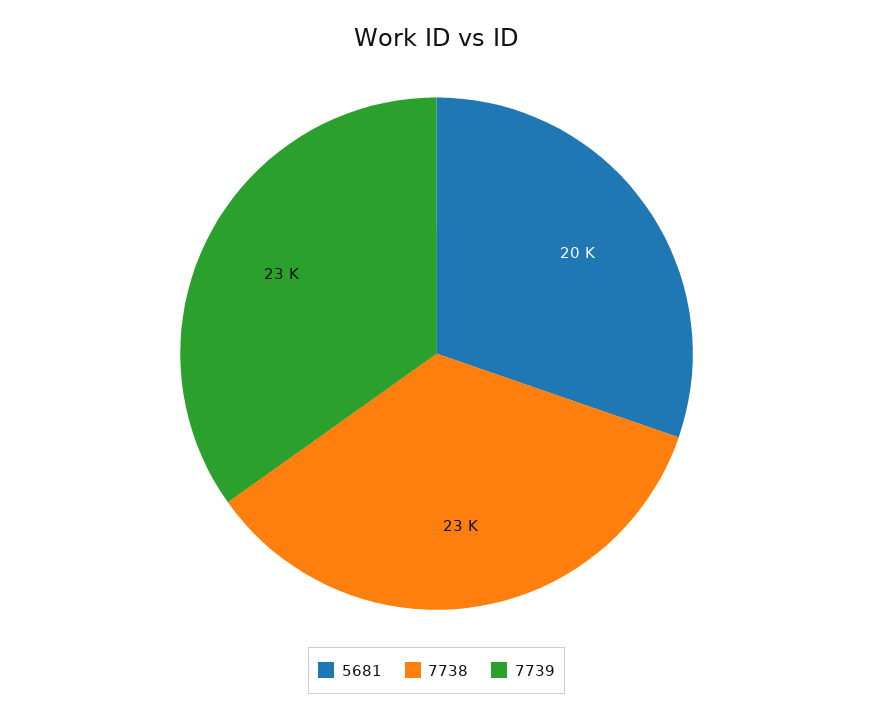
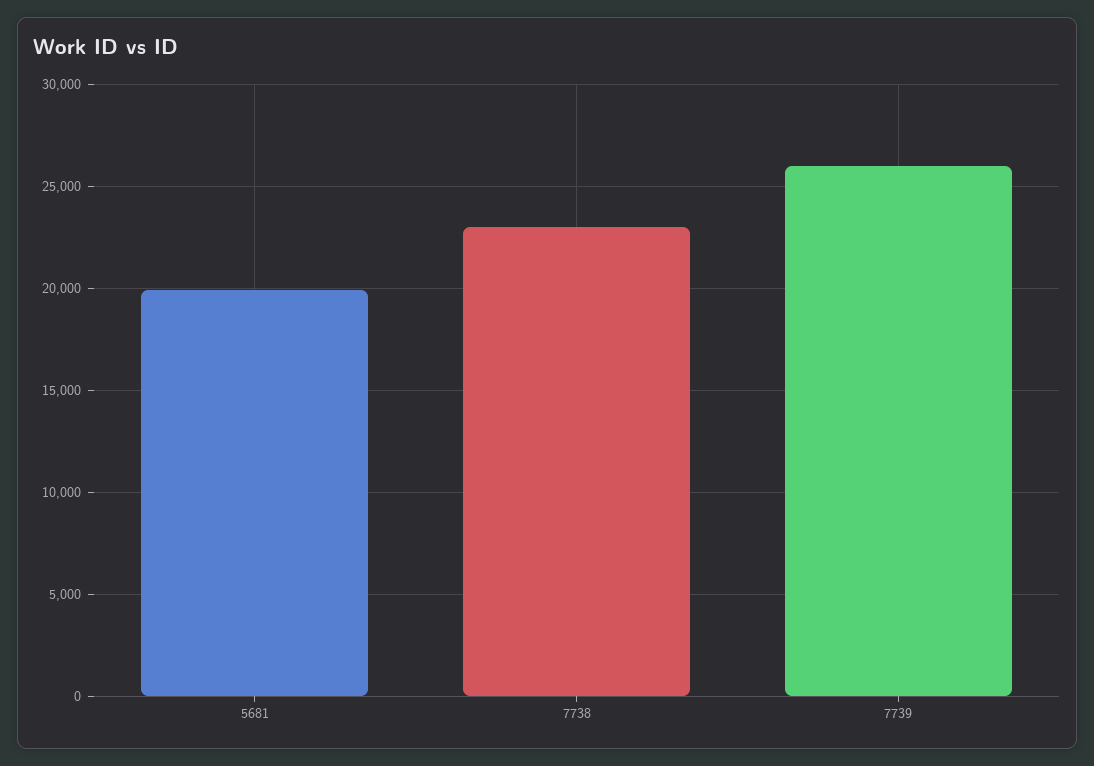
7739: 23000 -> 26000

